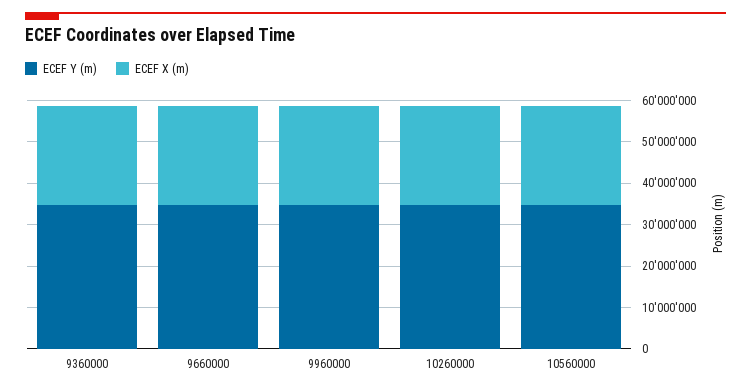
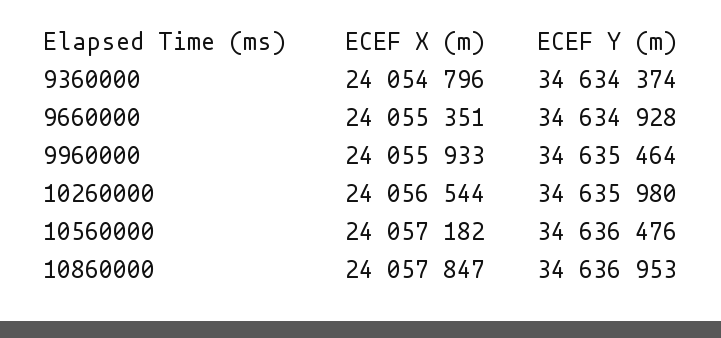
ECEF X (m), 10860000: none -> 24057847
ECEF Y (m), 10860000: none -> 34636953

